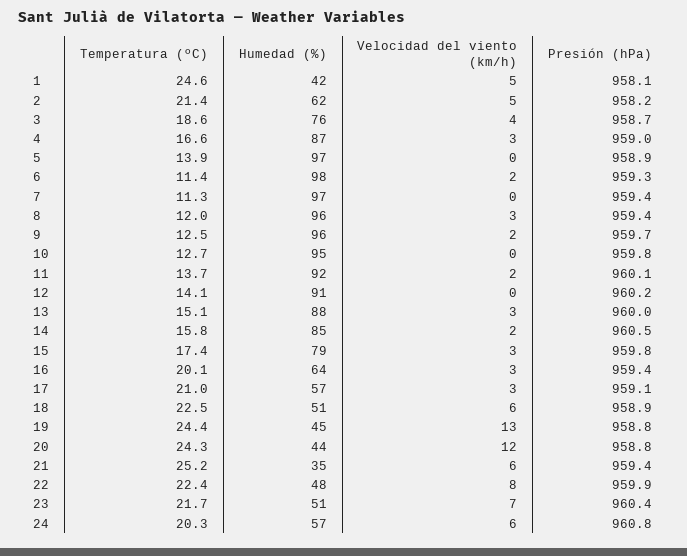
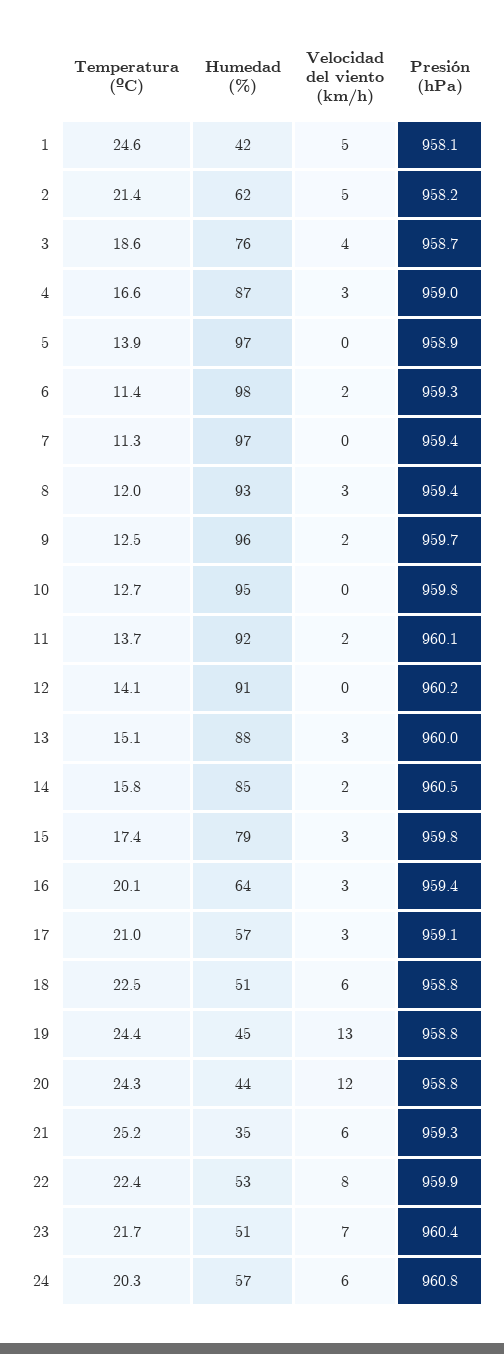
Humedad (%), 8: 96 -> 93
Presión (hPa), 18: 958.9 -> 958.8
Presión (hPa), 21: 959.4 -> 959.3
Humedad (%), 22: 48 -> 53

